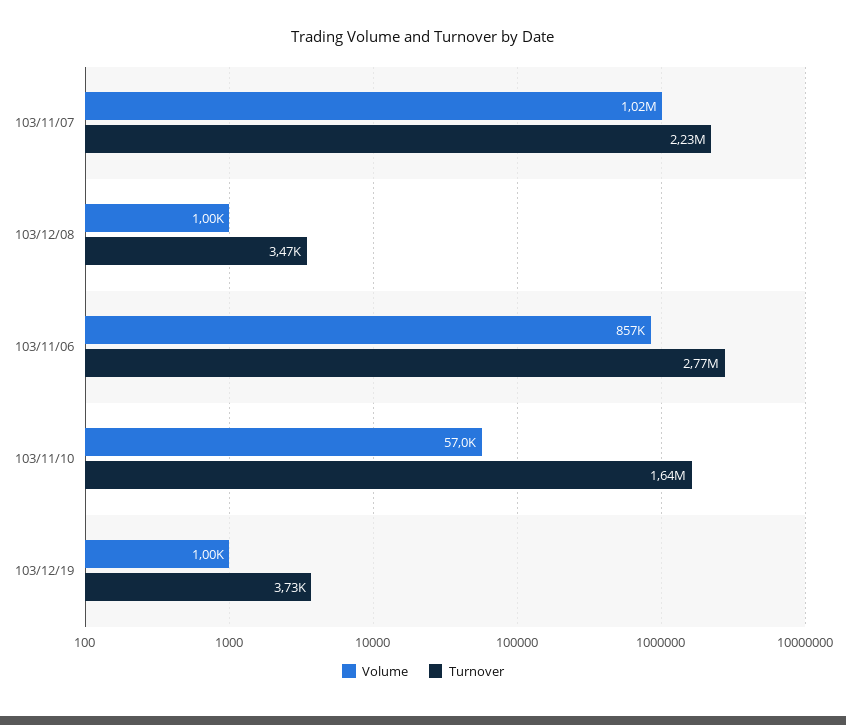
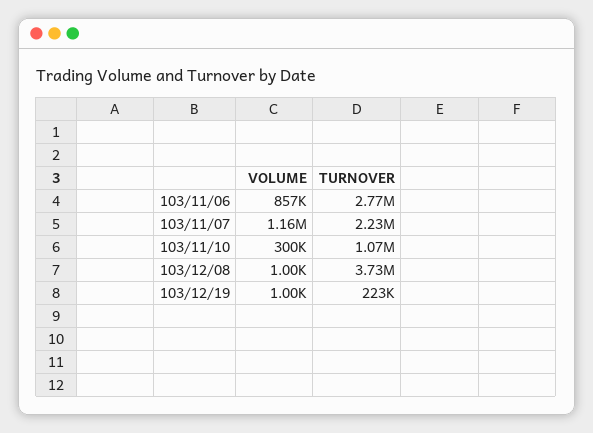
Volume, 103/11/07: 1020000 -> 1160000
Turnover, 103/12/08: 3470 -> 3730000
Volume, 103/11/10: 57000 -> 300000
Turnover, 103/11/10: 1640000 -> 1070000
Turnover, 103/12/19: 3730 -> 223000

